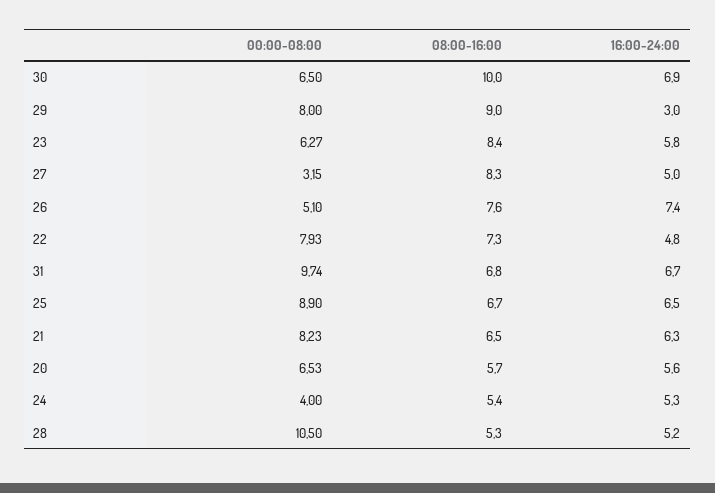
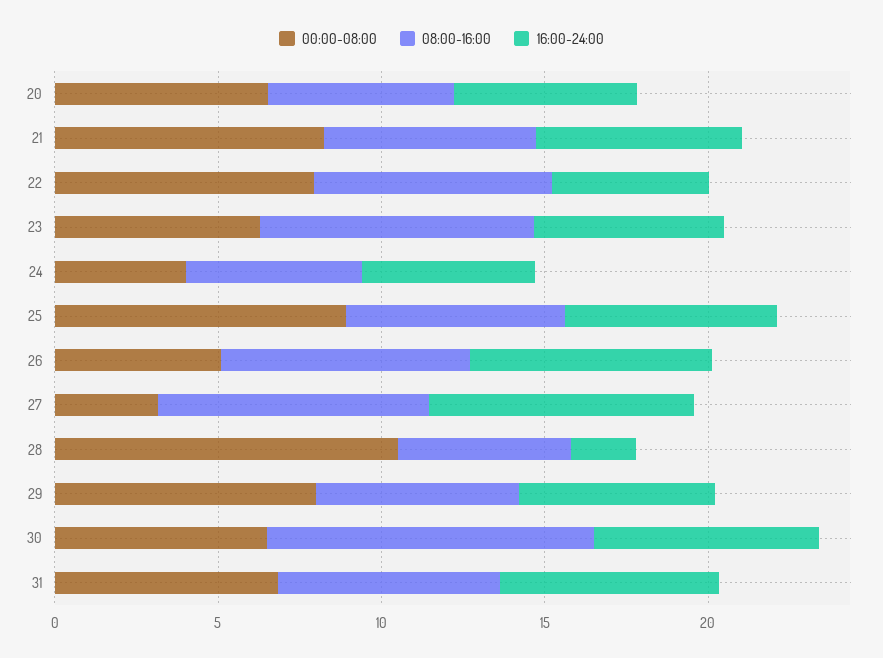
08:00-16:00, 29: 9 -> 6
16:00-24:00, 29: 3 -> 6
16:00-24:00, 27: 5 -> 8
00:00-08:00, 31: 9.74 -> 7
16:00-24:00, 28: 5.2 -> 2

